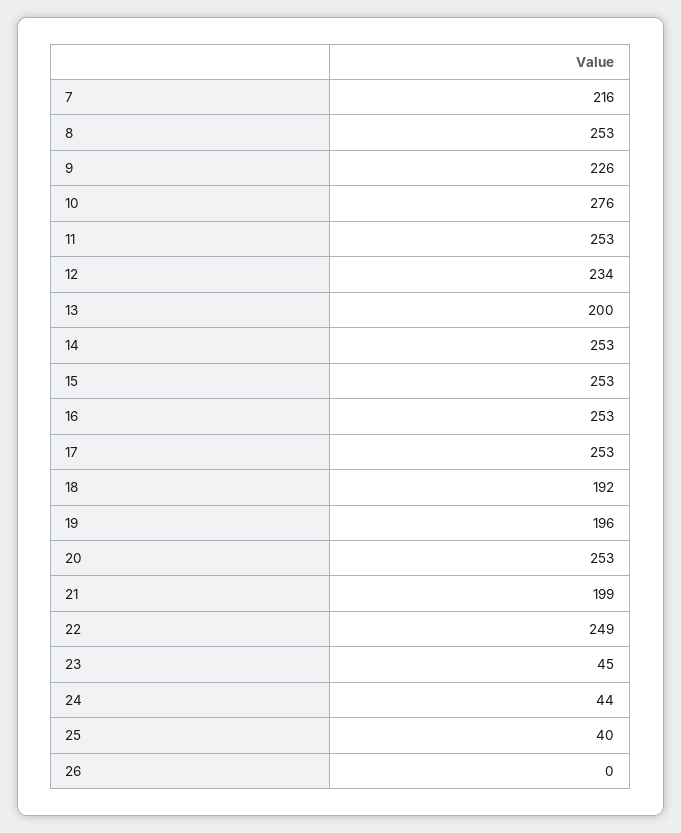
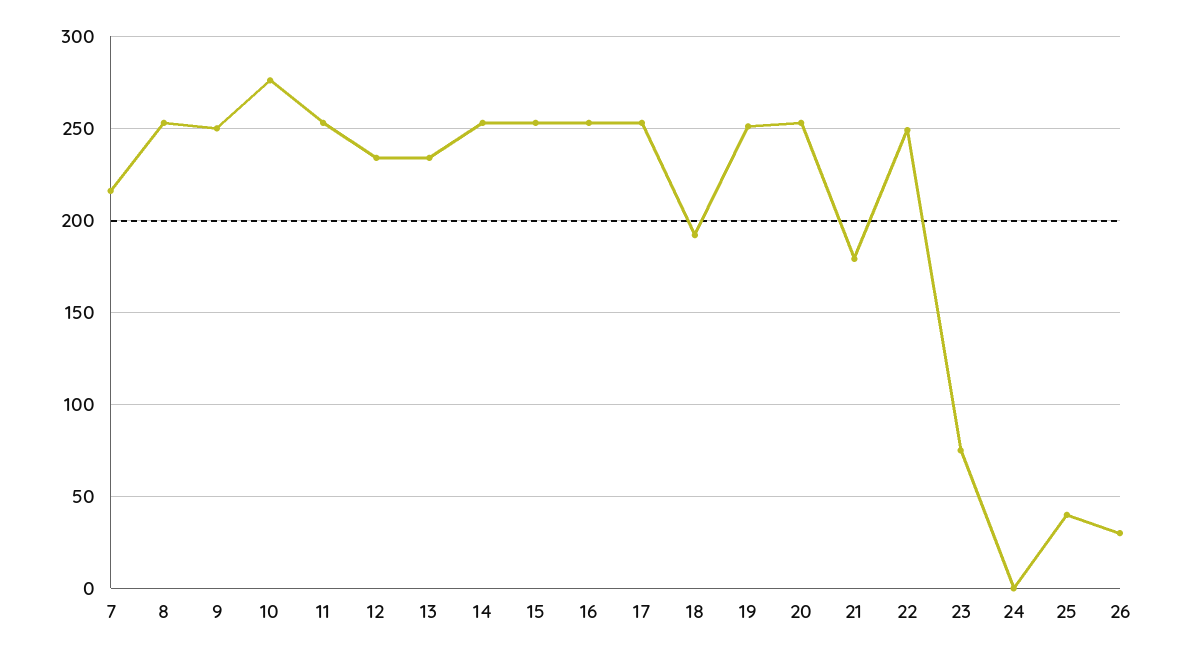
9: 226 -> 250
13: 200 -> 235
19: 196 -> 250
21: 199 -> 180
23: 45 -> 75
24: 44 -> 0
26: 0 -> 30

